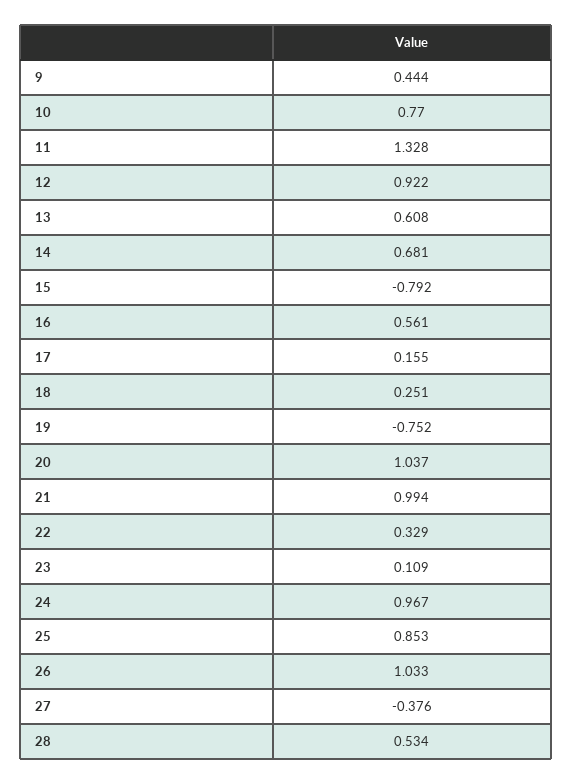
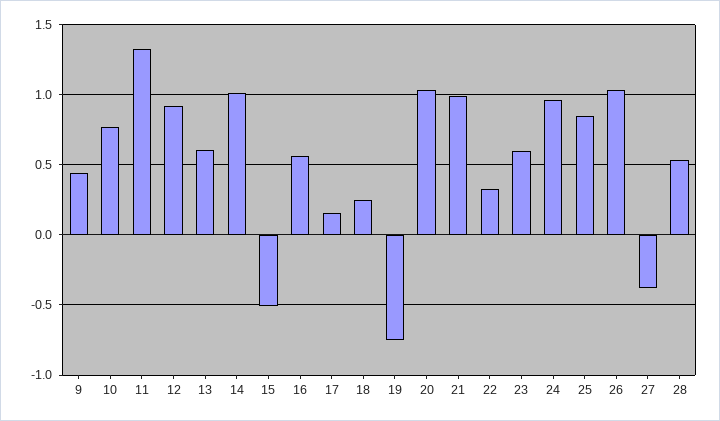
14: 0.681 -> 1
15: -0.792 -> -0.5
23: 0.109 -> 0.6

